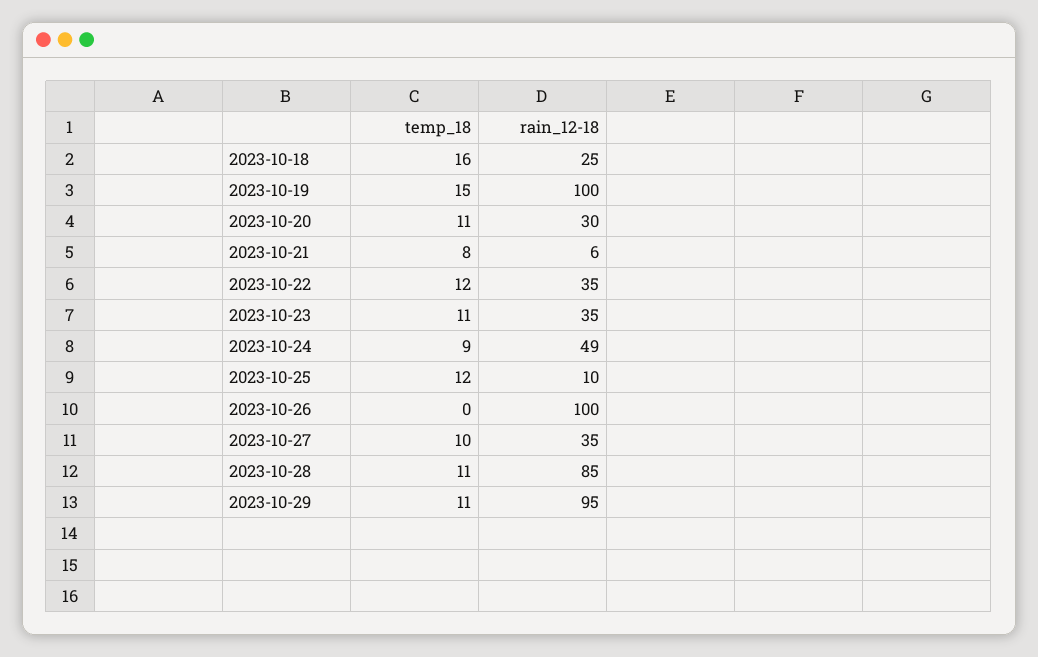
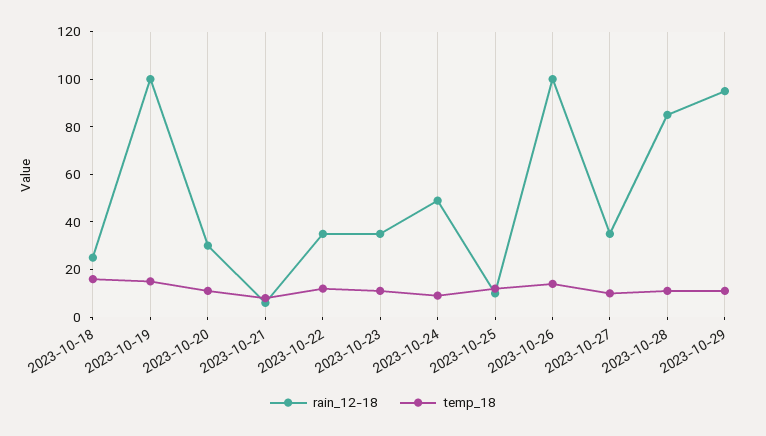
temp_18, 2023-10-26: 0 -> 15

